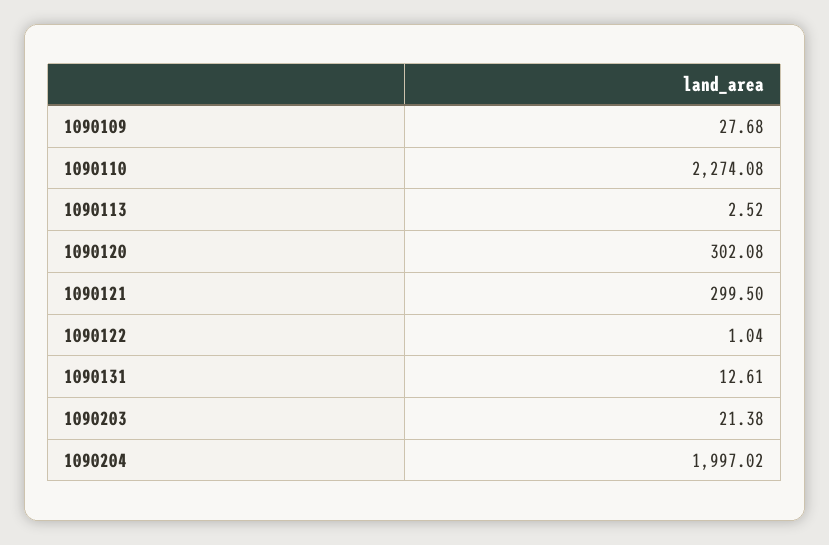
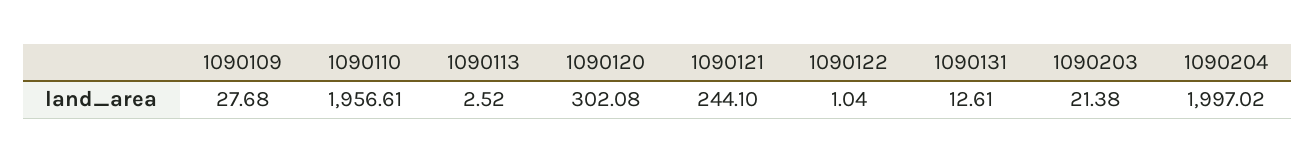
1090110: 2274.08 -> 1956.61
1090121: 299.5 -> 244.1

